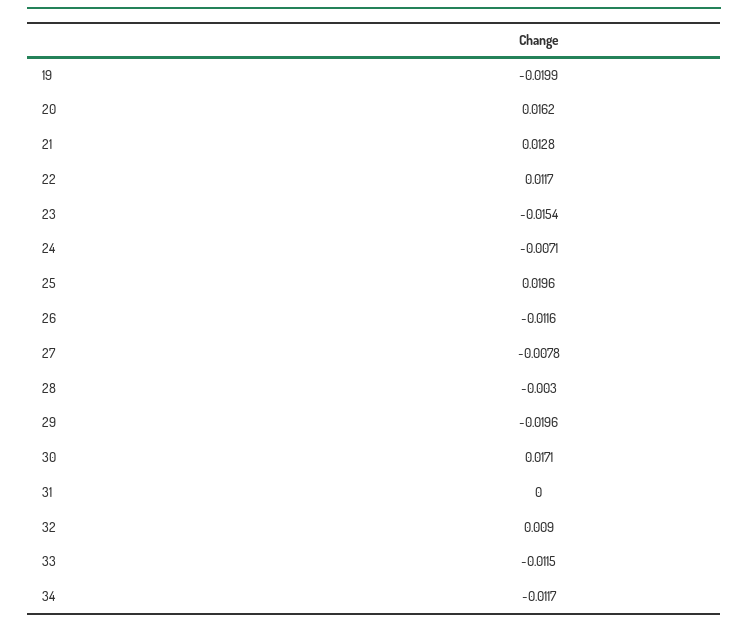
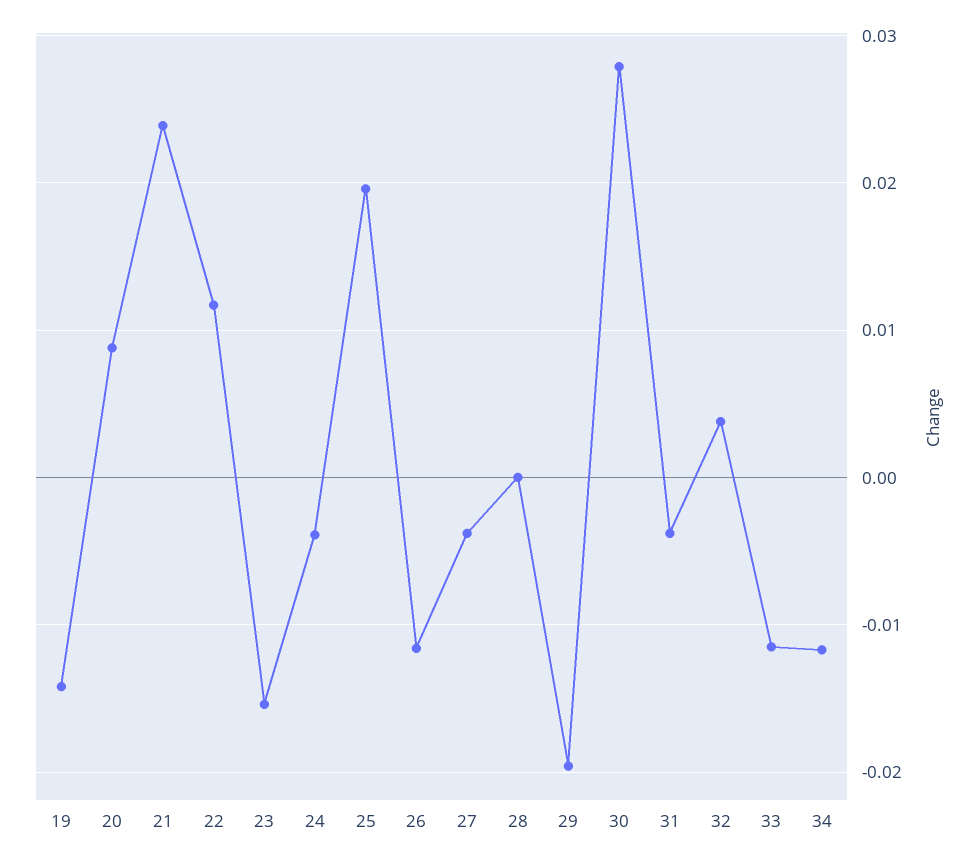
19: -0.0199 -> -0.014
20: 0.0162 -> 0.009
21: 0.0128 -> 0.024
24: -0.0071 -> -0.004
27: -0.0078 -> -0.004
28: -0.003 -> 0
30: 0.0171 -> 0.028
31: 0 -> -0.004
32: 0.009 -> 0.004

